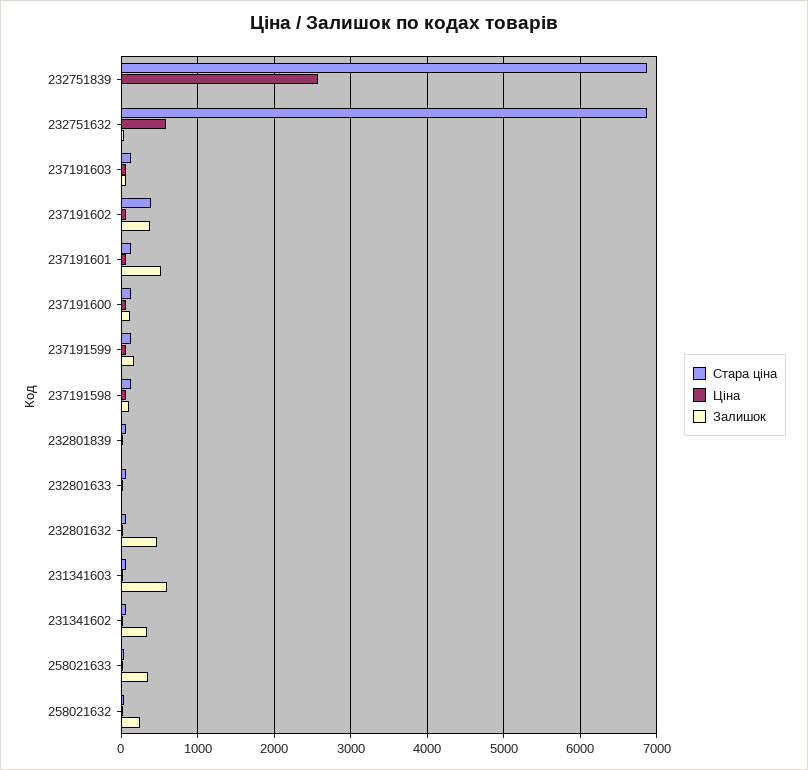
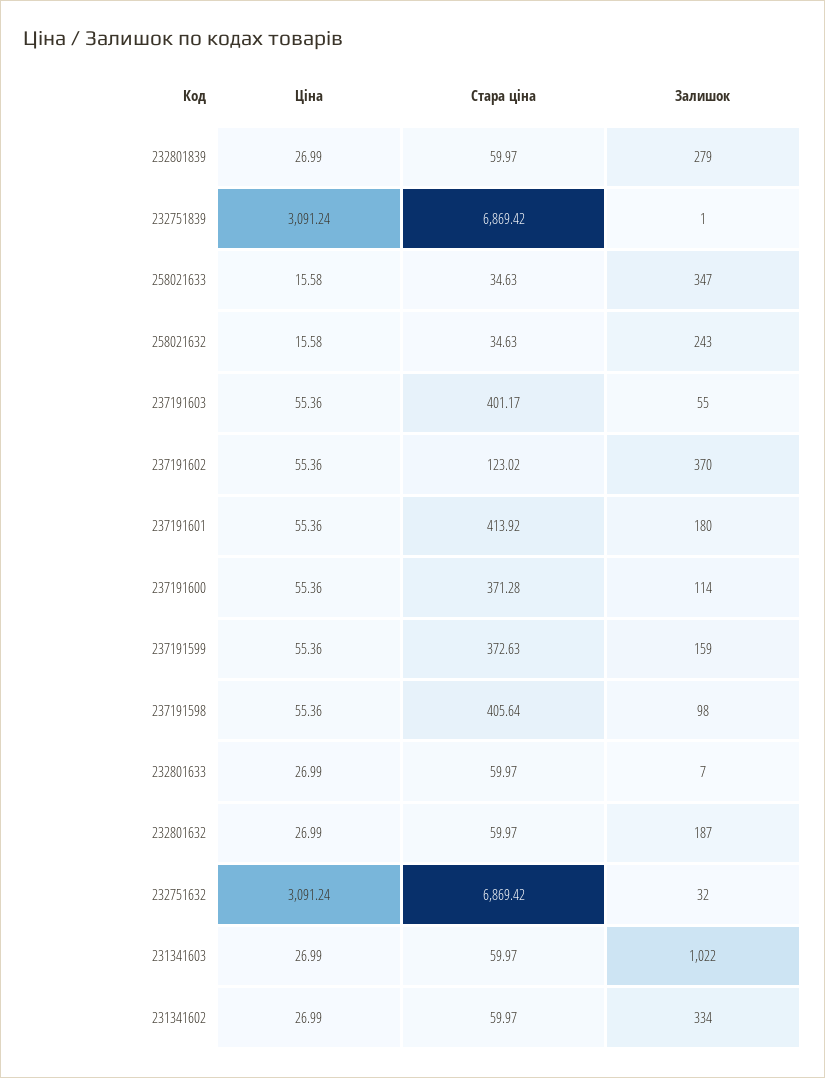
Ціна, 232751839: 2600 -> 3091.24
Ціна, 232751632: 600 -> 3091.24
Стара ціна, 237191603: 100 -> 401.17
Стара ціна, 237191602: 400 -> 123.02
Стара ціна, 237191601: 100 -> 413.92
Залишок, 237191601: 500 -> 180
Стара ціна, 237191600: 100 -> 371.28
Стара ціна, 237191599: 100 -> 372.63
Стара ціна, 237191598: 100 -> 405.64
Залишок, 232801839: 0 -> 279
Залишок, 232801632: 500 -> 187
Залишок, 231341603: 600 -> 1022

